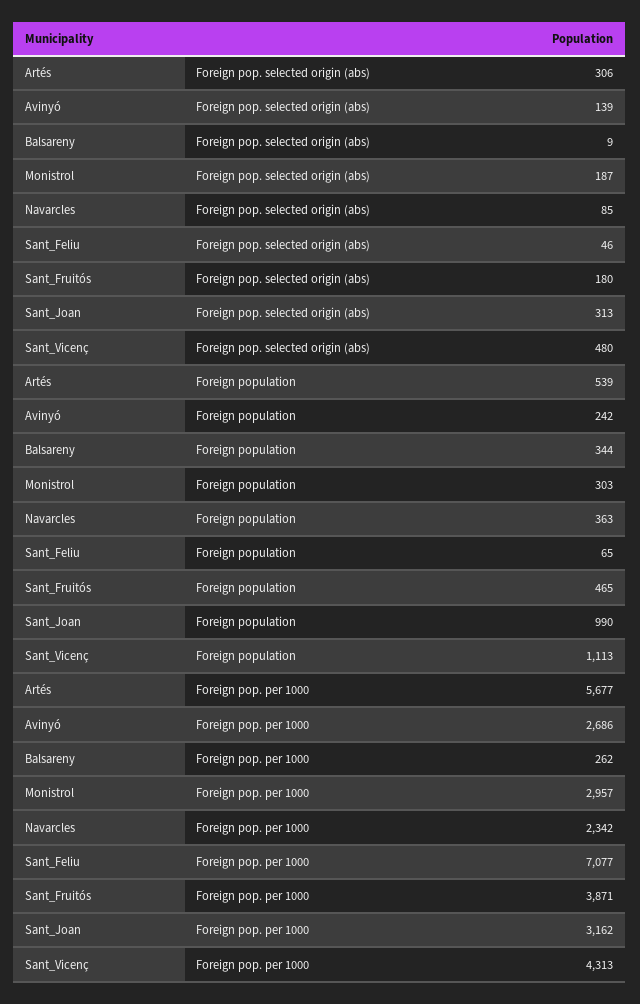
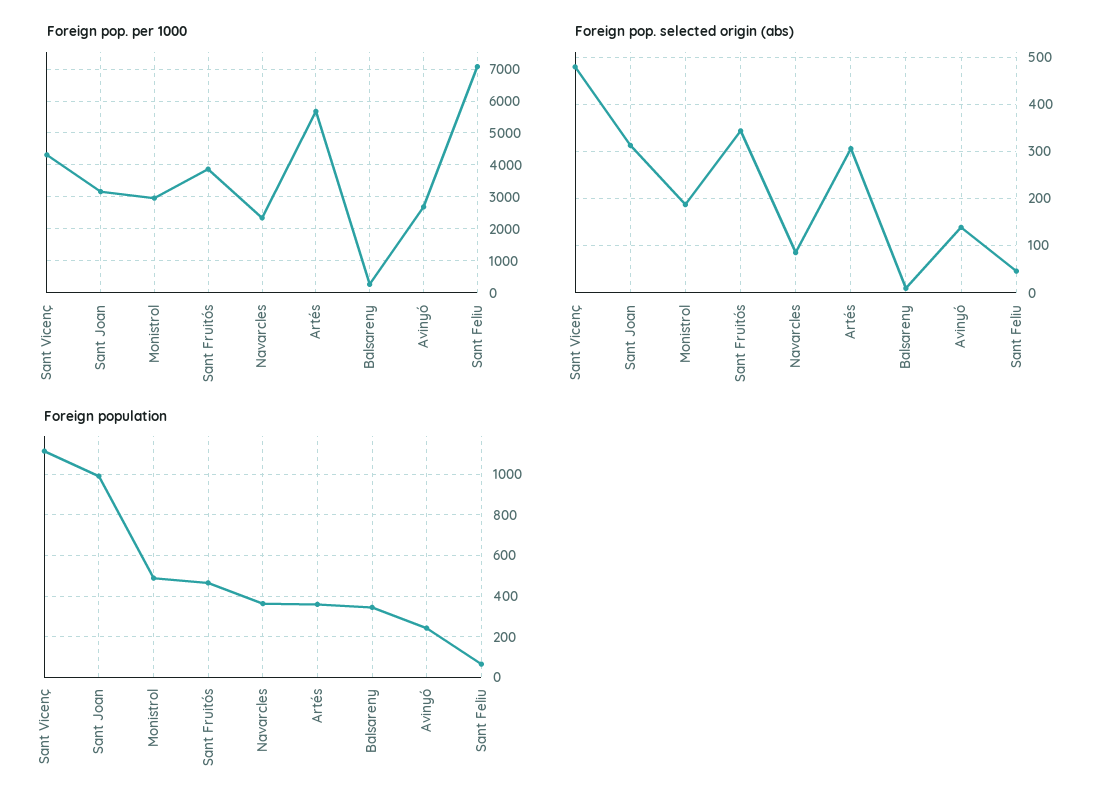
Foreign pop. selected origin (abs), Sant_Fruitós: 180 -> 340
Foreign population, Artés: 539 -> 350
Foreign population, Monistrol: 303 -> 500

